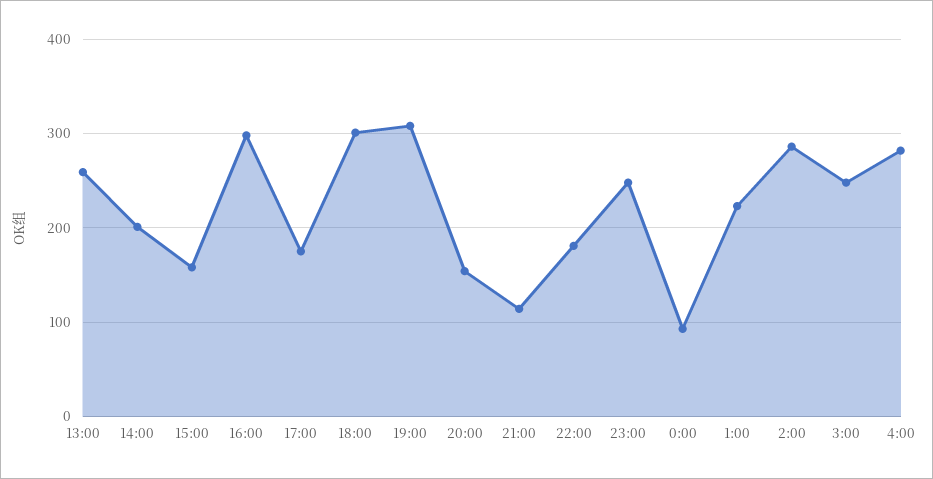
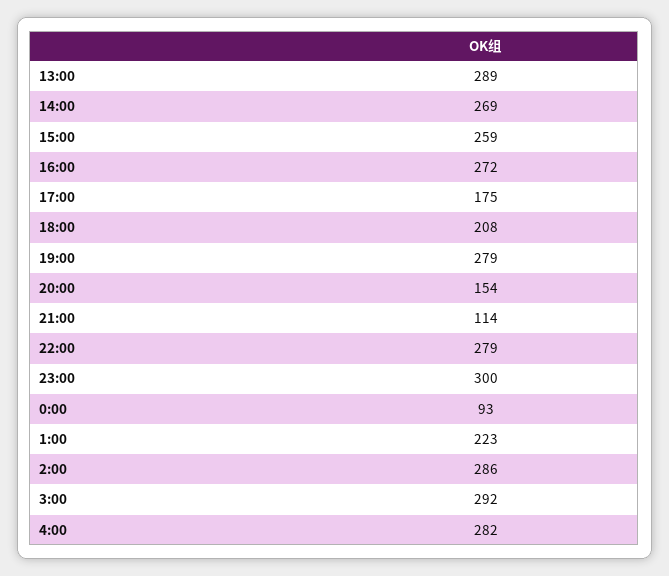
13:00: 260 -> 289
14:00: 200 -> 269
15:00: 160 -> 259
16:00: 300 -> 272
18:00: 300 -> 208
19:00: 310 -> 279
22:00: 180 -> 279
23:00: 250 -> 300
3:00: 250 -> 292

